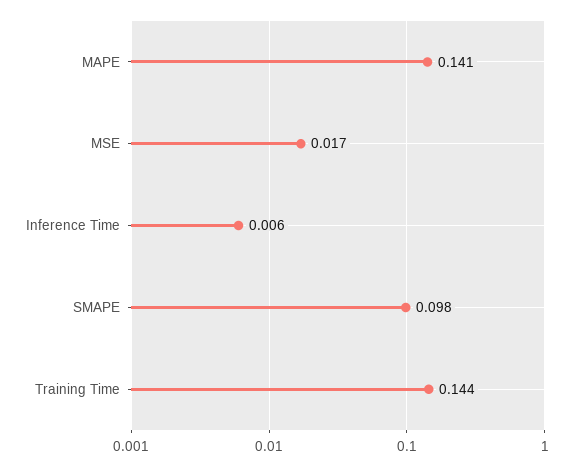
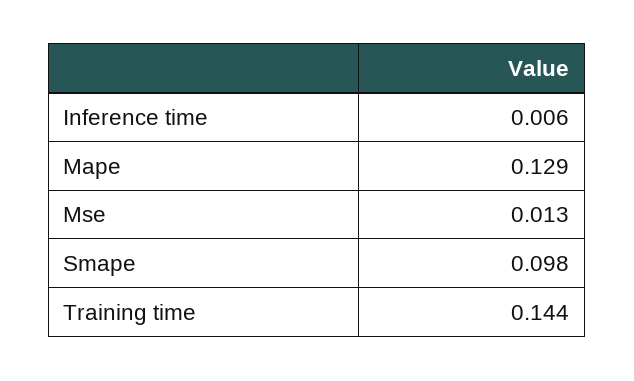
MAPE: 0.141 -> 0.129
MSE: 0.017 -> 0.013

